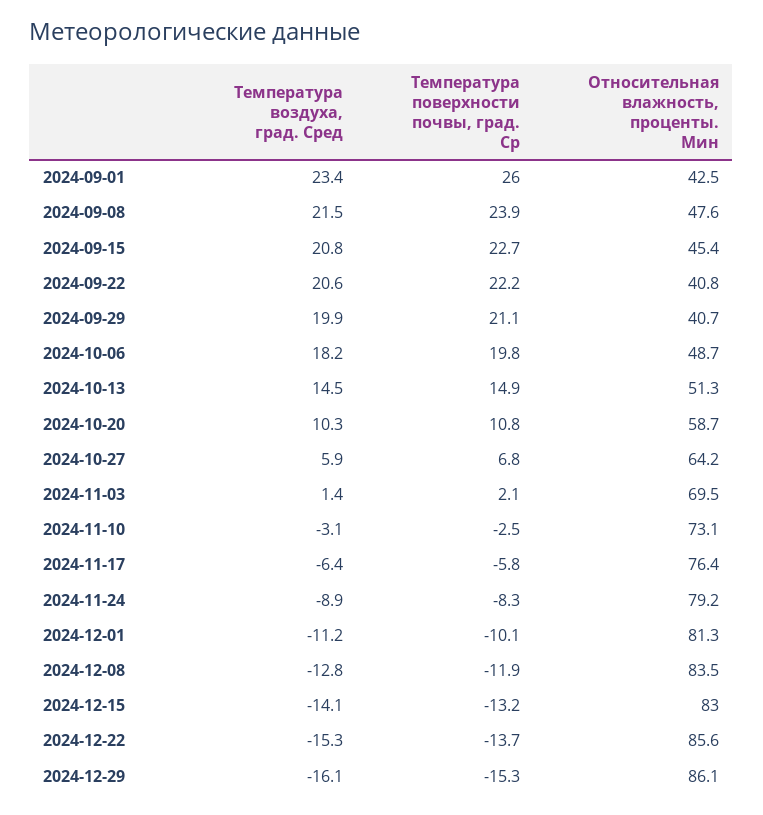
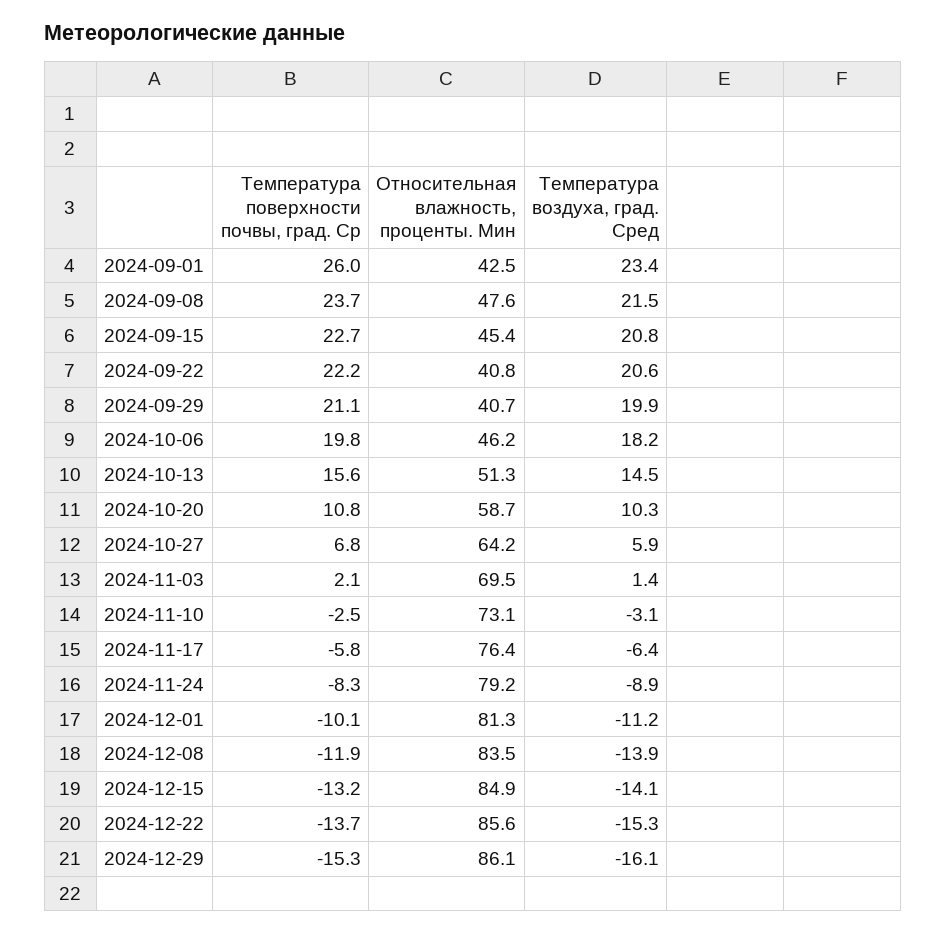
Температура поверхности почвы, град. Ср, 2024-09-08: 23.9 -> 23.7
Относительная влажность, проценты. Мин, 2024-10-06: 48.7 -> 46.2
Температура поверхности почвы, град. Ср, 2024-10-13: 14.9 -> 15.6
Температура воздуха, град. Сред, 2024-12-08: -12.8 -> -13.9
Относительная влажность, проценты. Мин, 2024-12-15: 83 -> 84.9

